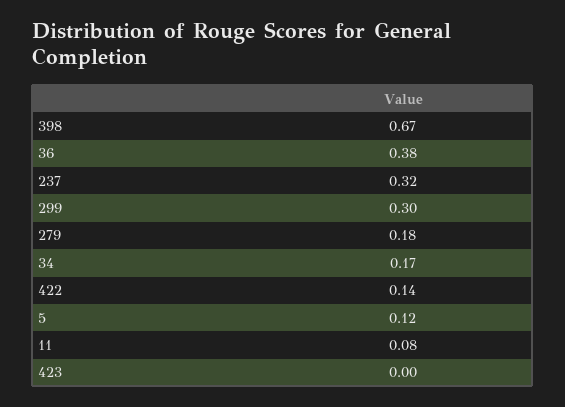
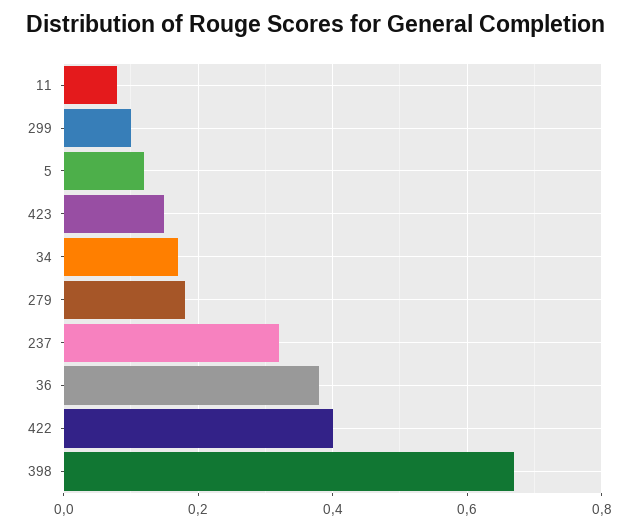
299: 0.3 -> 0.1
422: 0.14 -> 0.4
423: 0 -> 0.15

